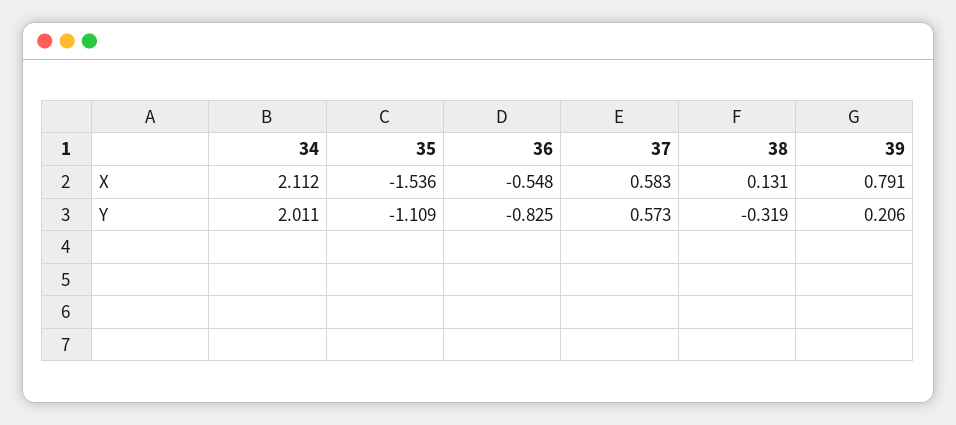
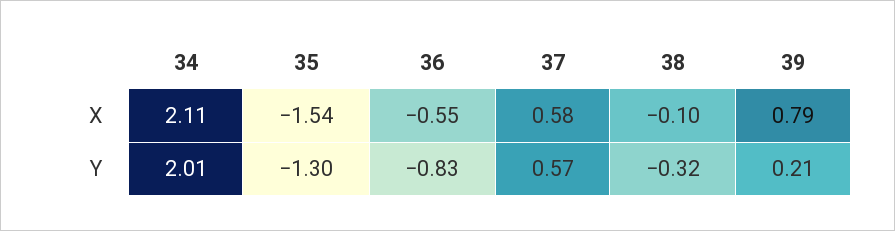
38, X: 0.131 -> -0.1
35, Y: -1.109 -> -1.3

